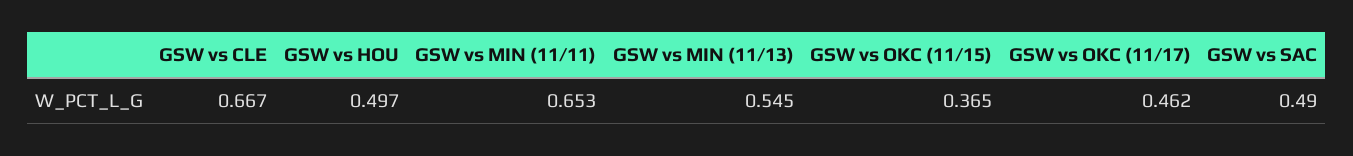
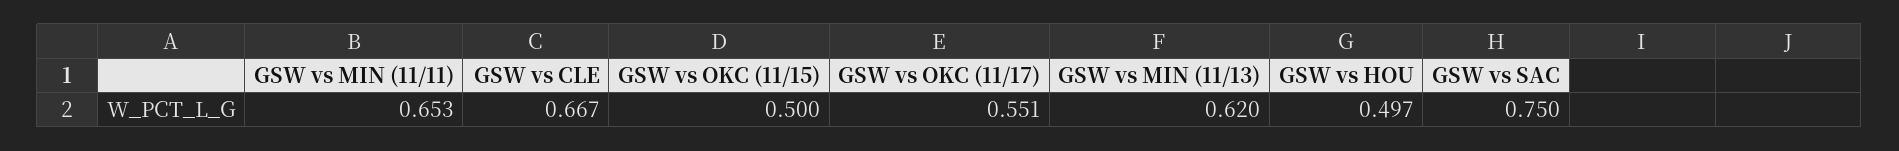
GSW vs MIN (11/13): 0.545 -> 0.62
GSW vs OKC (11/15): 0.365 -> 0.5
GSW vs OKC (11/17): 0.462 -> 0.551
GSW vs SAC: 0.49 -> 0.75

